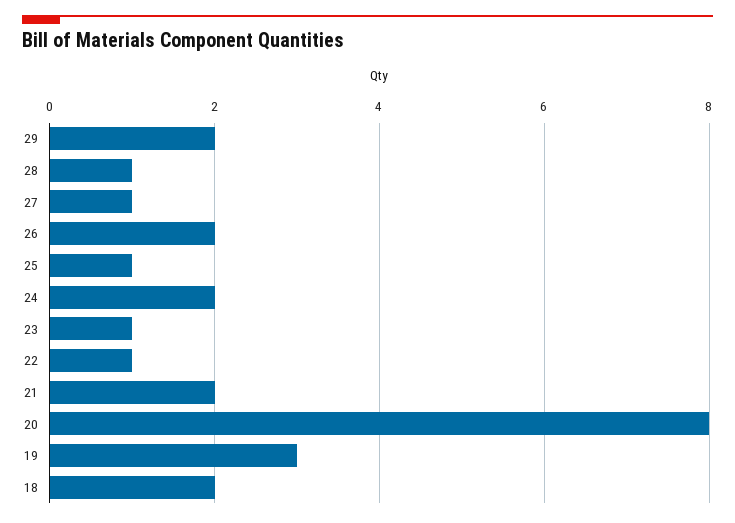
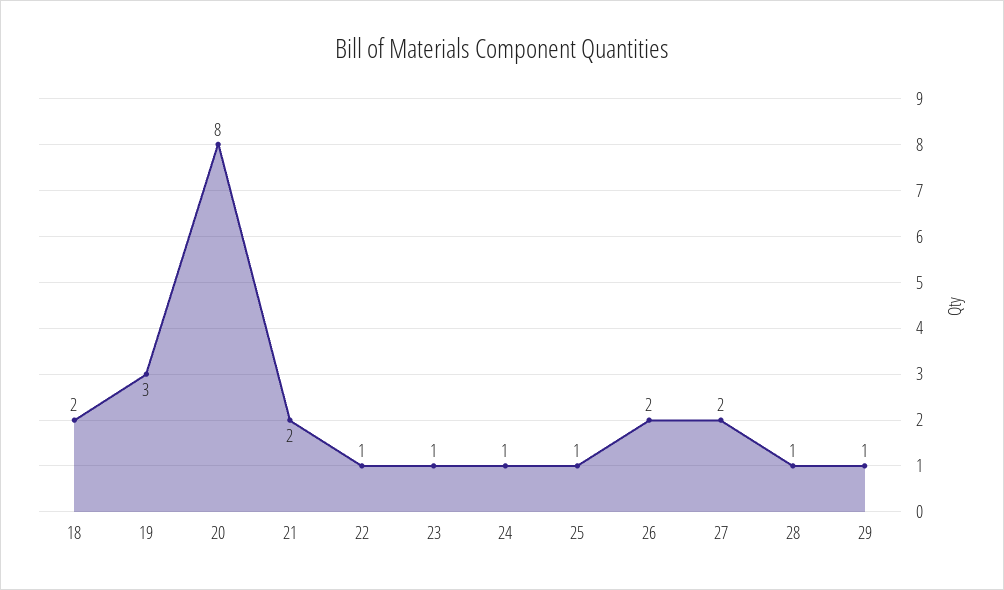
29: 2 -> 1
27: 1 -> 2
24: 2 -> 1

